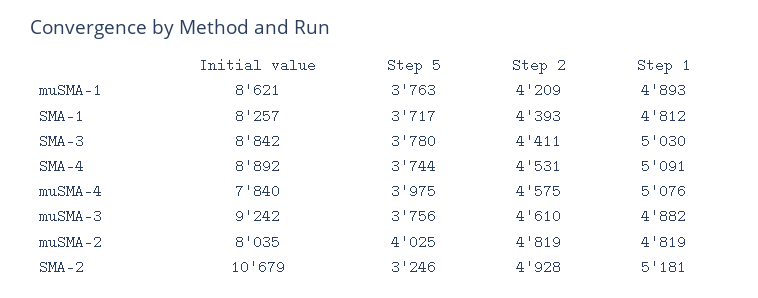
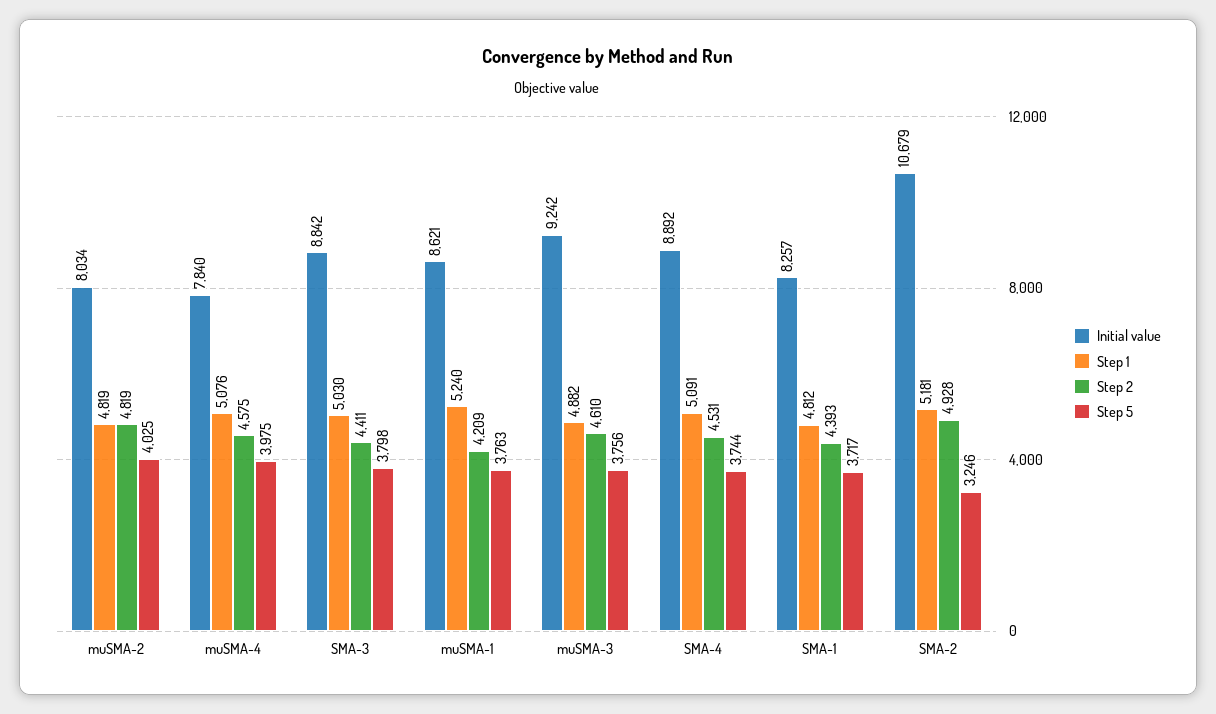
Step 1, muSMA-1: 4893 -> 5240
Step 5, SMA-3: 3780 -> 3798
Initial value, muSMA-2: 8035 -> 8034

